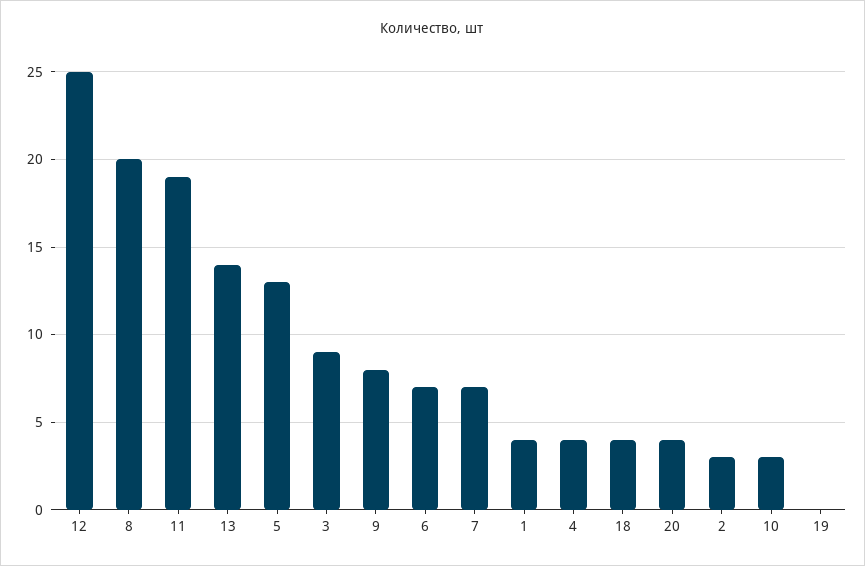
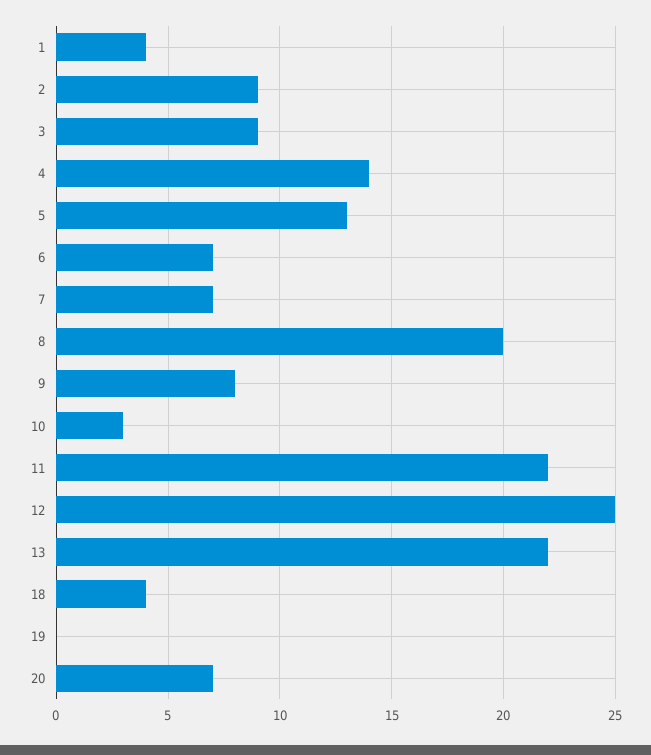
11: 19 -> 22
13: 14 -> 22
4: 4 -> 14
20: 4 -> 7
2: 3 -> 9

